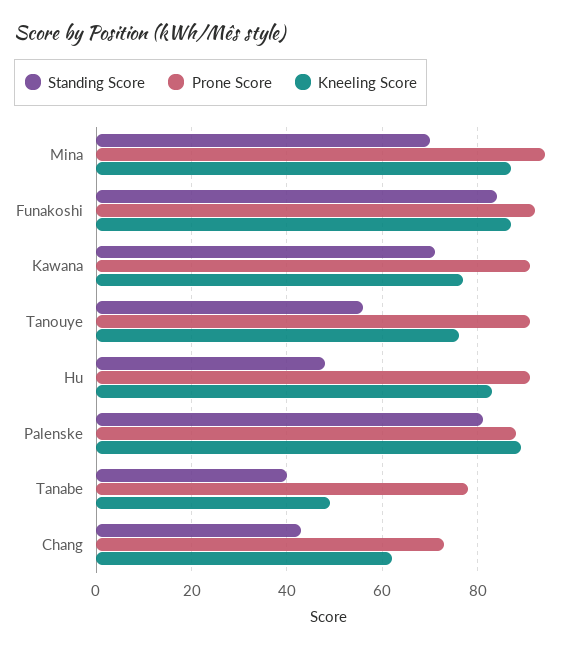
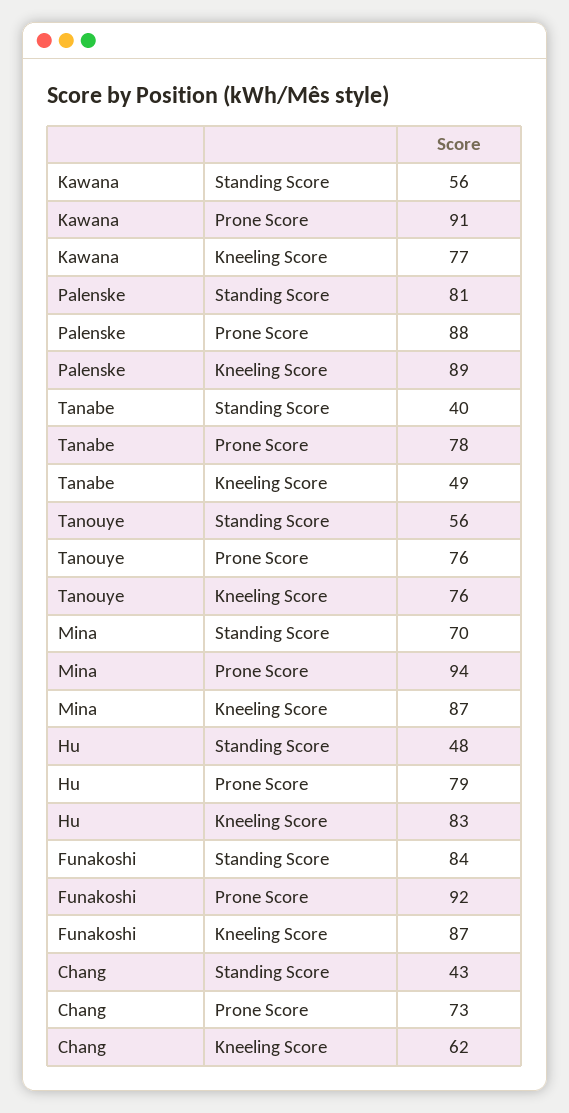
Standing Score, Kawana: 70 -> 56
Prone Score, Tanouye: 90 -> 76
Prone Score, Hu: 90 -> 79

